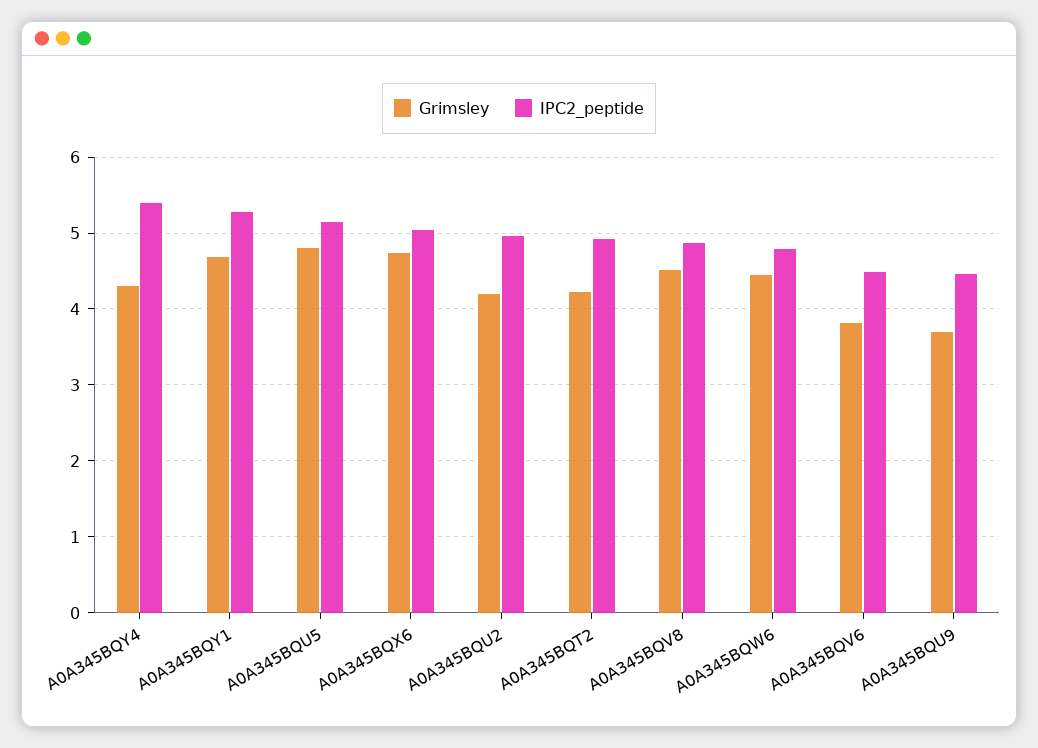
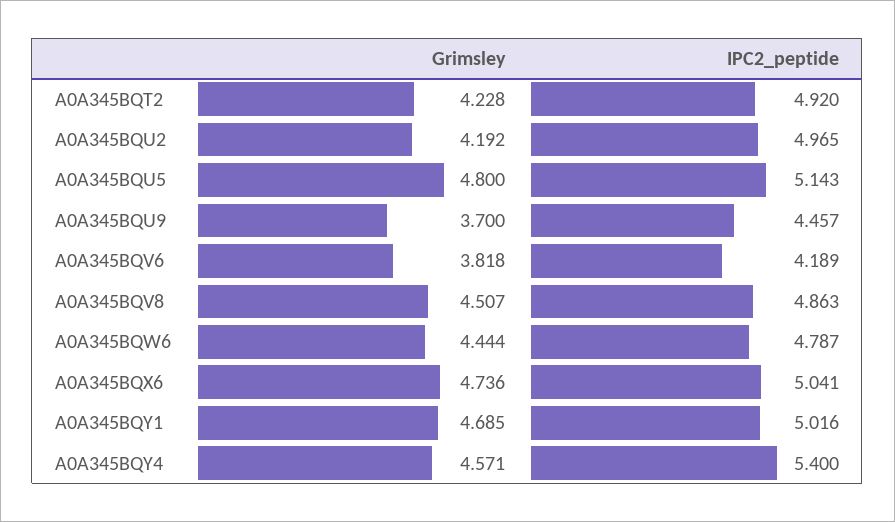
Grimsley, A0A345BQY4: 4.3 -> 4.571
IPC2_peptide, A0A345BQY1: 5.3 -> 5.016
IPC2_peptide, A0A345BQV6: 4.5 -> 4.189

